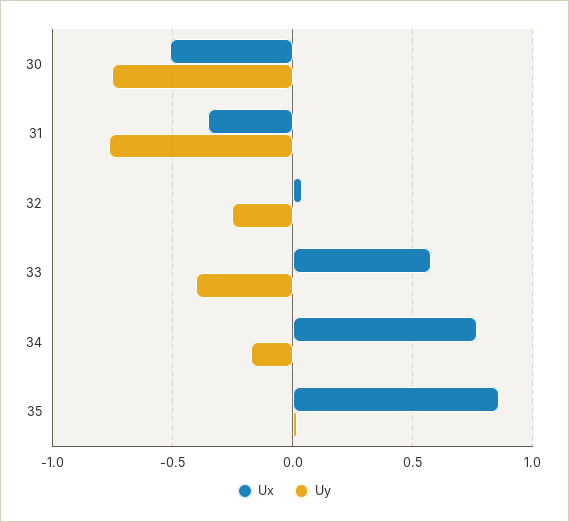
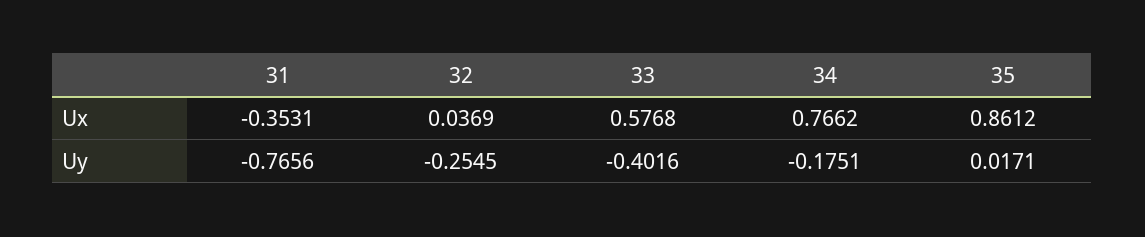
Ux, 30: -0.5 -> none
Uy, 30: -0.75 -> none

